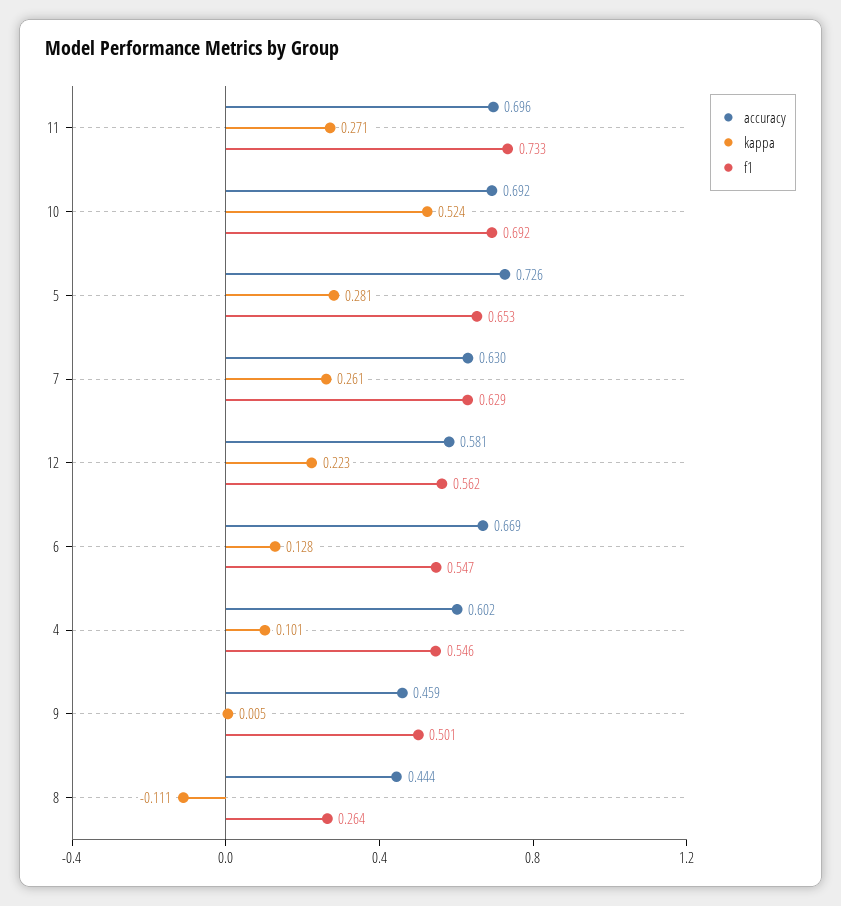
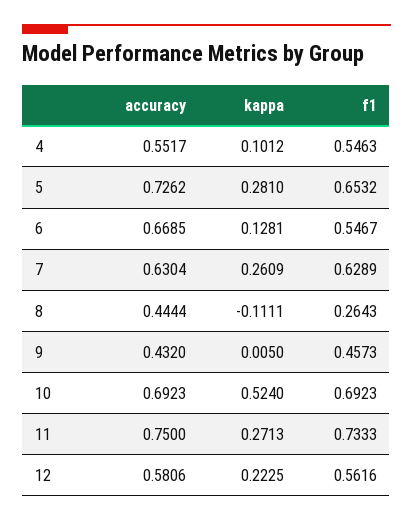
accuracy, 11: 0.696 -> 0.75
accuracy, 4: 0.602 -> 0.5517
accuracy, 9: 0.459 -> 0.432
f1, 9: 0.501 -> 0.4573

